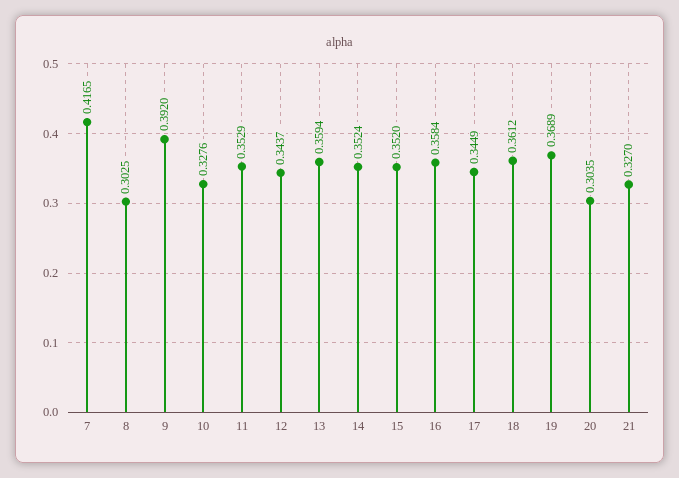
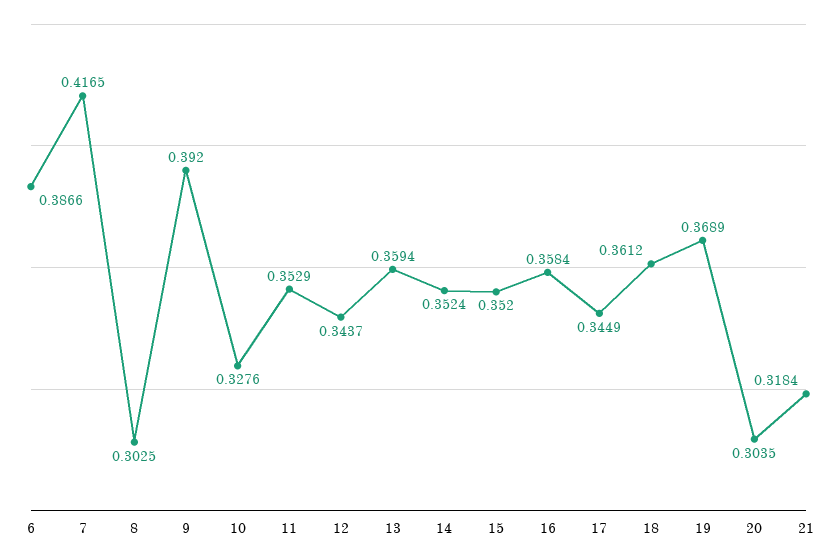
21: 0.327 -> 0.3184
6: none -> 0.3866

